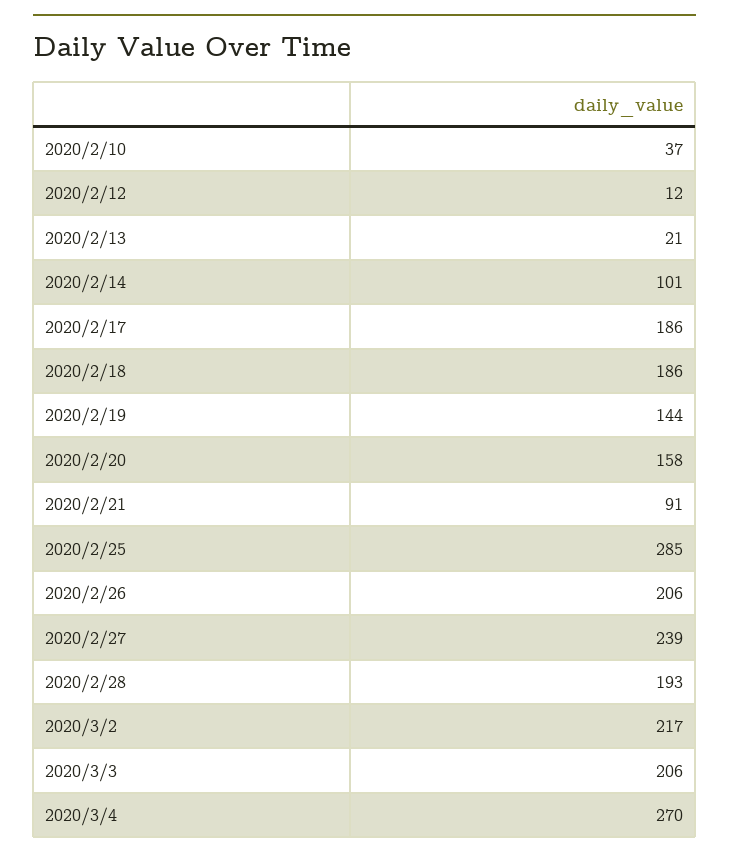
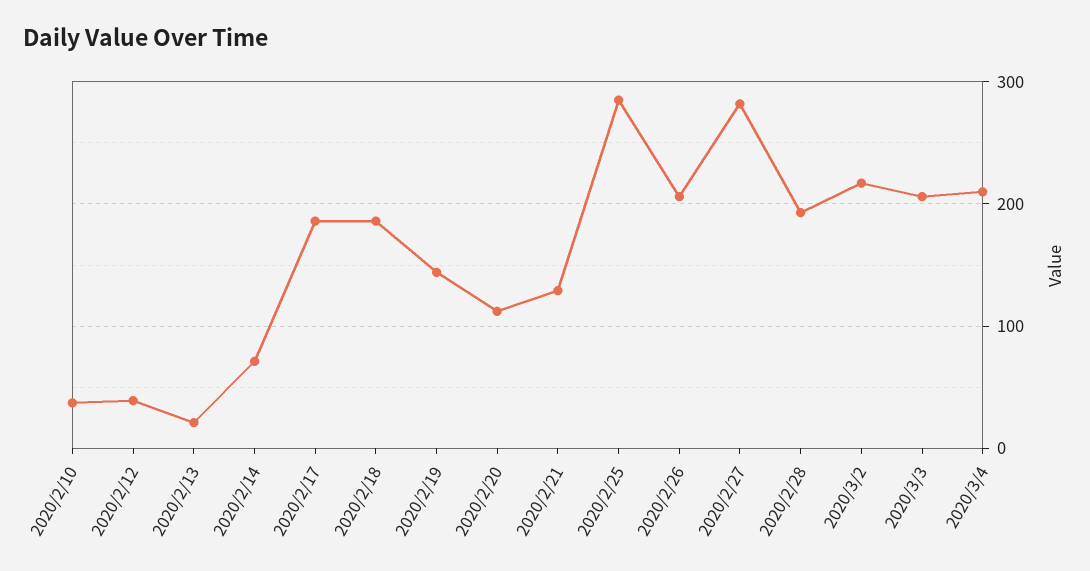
2020/2/12: 12 -> 40
2020/2/14: 101 -> 70
2020/2/20: 158 -> 110
2020/2/21: 91 -> 130
2020/2/27: 239 -> 280
2020/3/4: 270 -> 210

